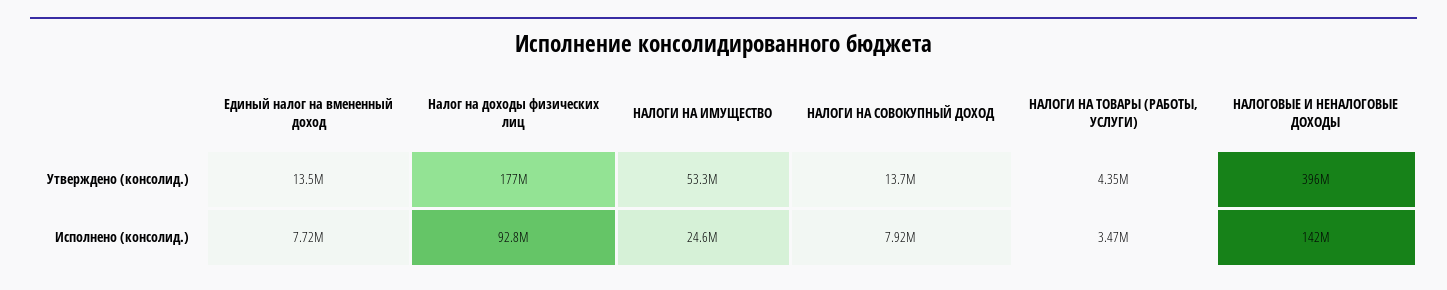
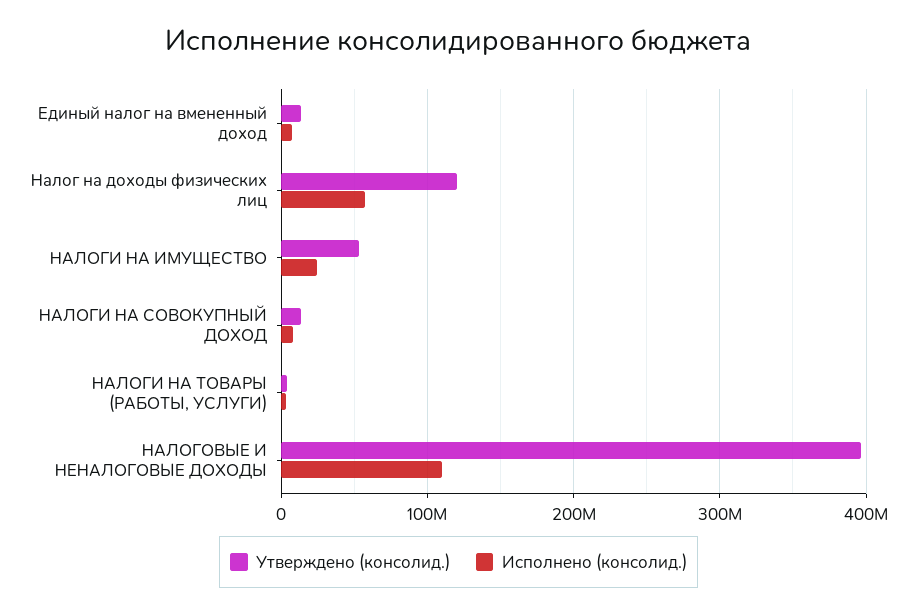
Утверждено (консолид.), Налог на доходы физических лиц: 177000000 -> 120000000
Исполнено (консолид.), Налог на доходы физических лиц: 92800000 -> 60000000
Исполнено (консолид.), НАЛОГОВЫЕ И НЕНАЛОГОВЫЕ ДОХОДЫ: 142000000 -> 110000000

